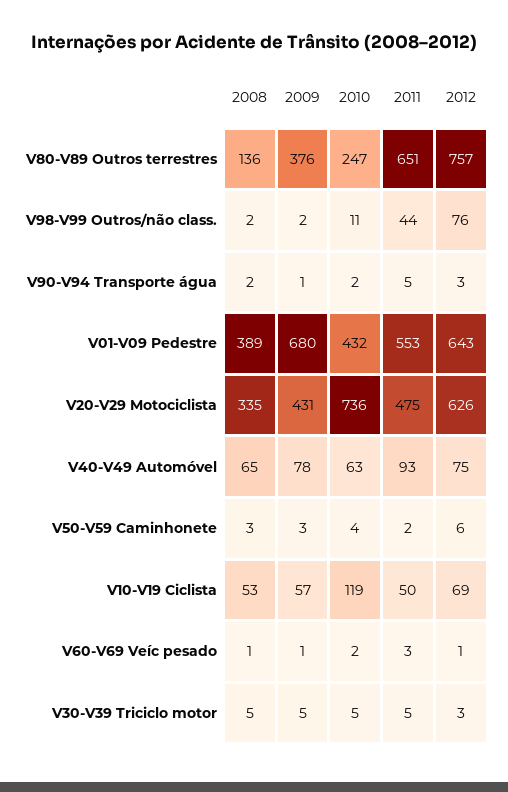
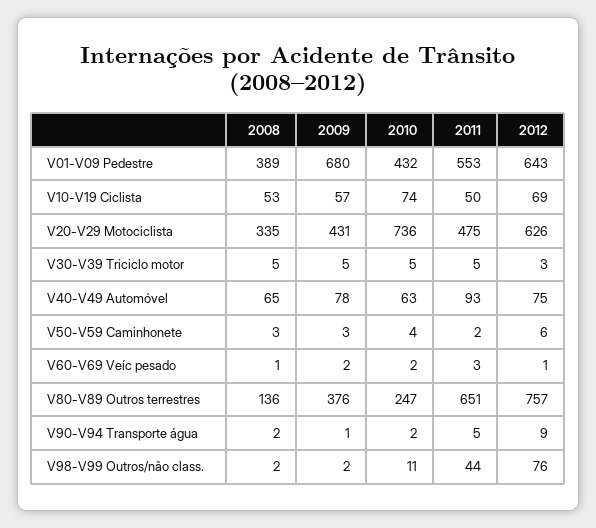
2012, V90-V94 Transporte água: 3 -> 9
2010, V10-V19 Ciclista: 119 -> 74
2009, V60-V69 Veíc pesado: 1 -> 2

